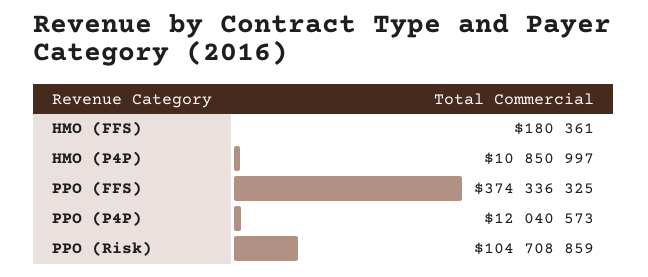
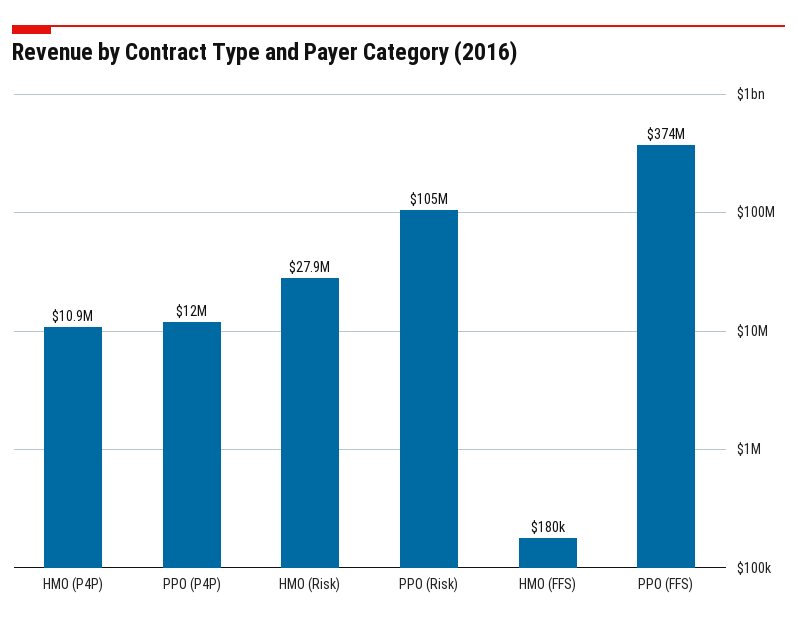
HMO (Risk): none -> 27900000

